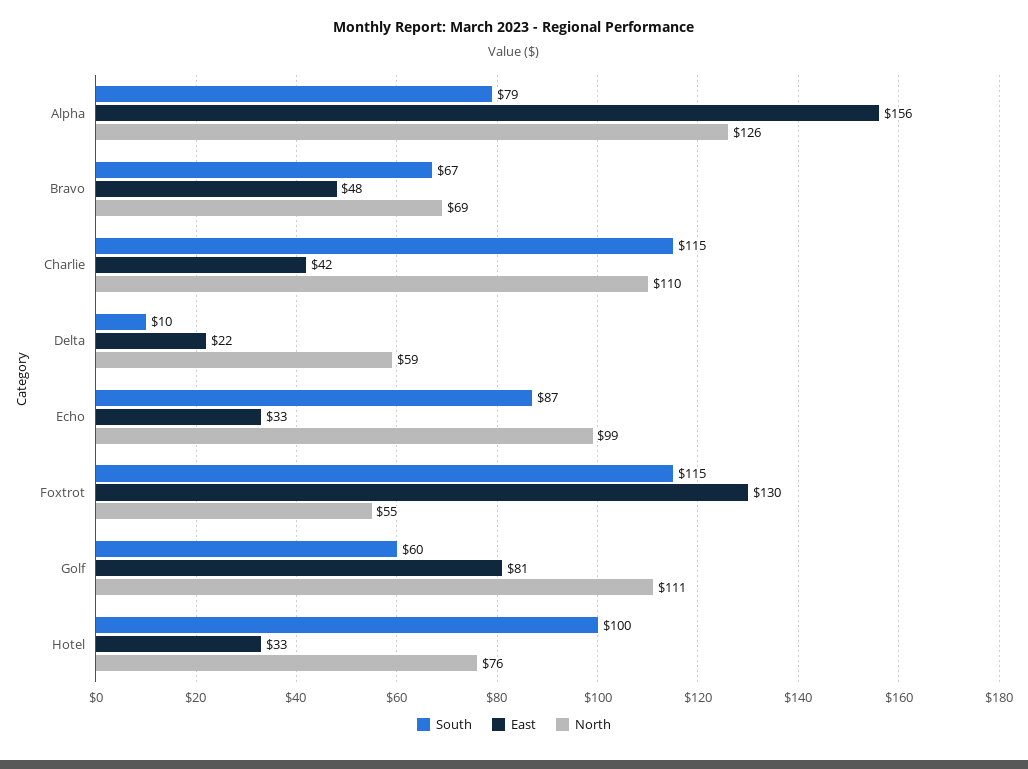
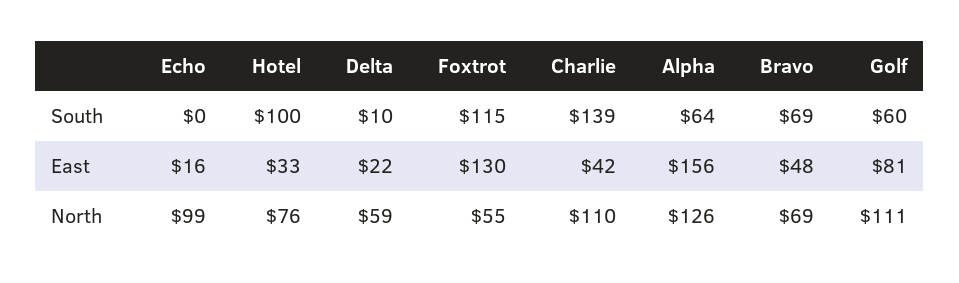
South, Alpha: 79 -> 64
South, Bravo: 67 -> 69
South, Charlie: 115 -> 139
South, Echo: 87 -> 0
East, Echo: 33 -> 16

